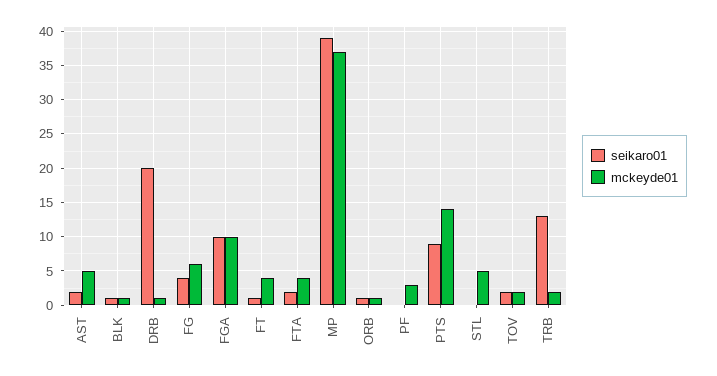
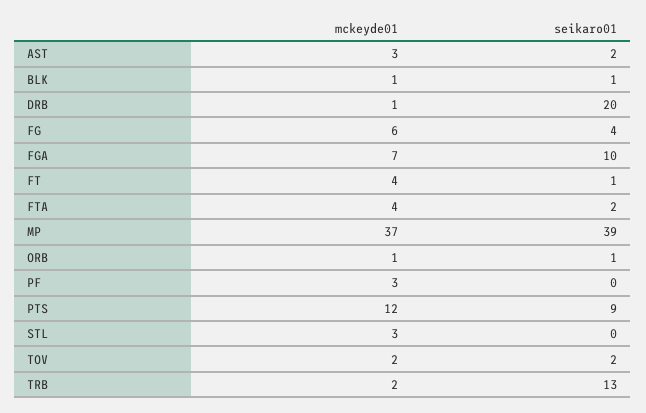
mckeyde01, AST: 5 -> 3
mckeyde01, FGA: 10 -> 7
mckeyde01, PTS: 14 -> 12
mckeyde01, STL: 5 -> 3

